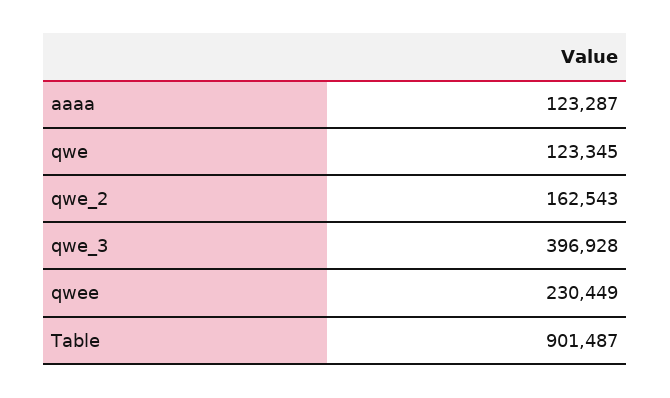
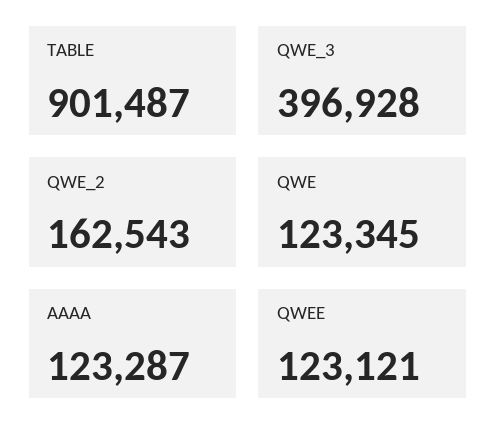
qwee: 230449 -> 123121

